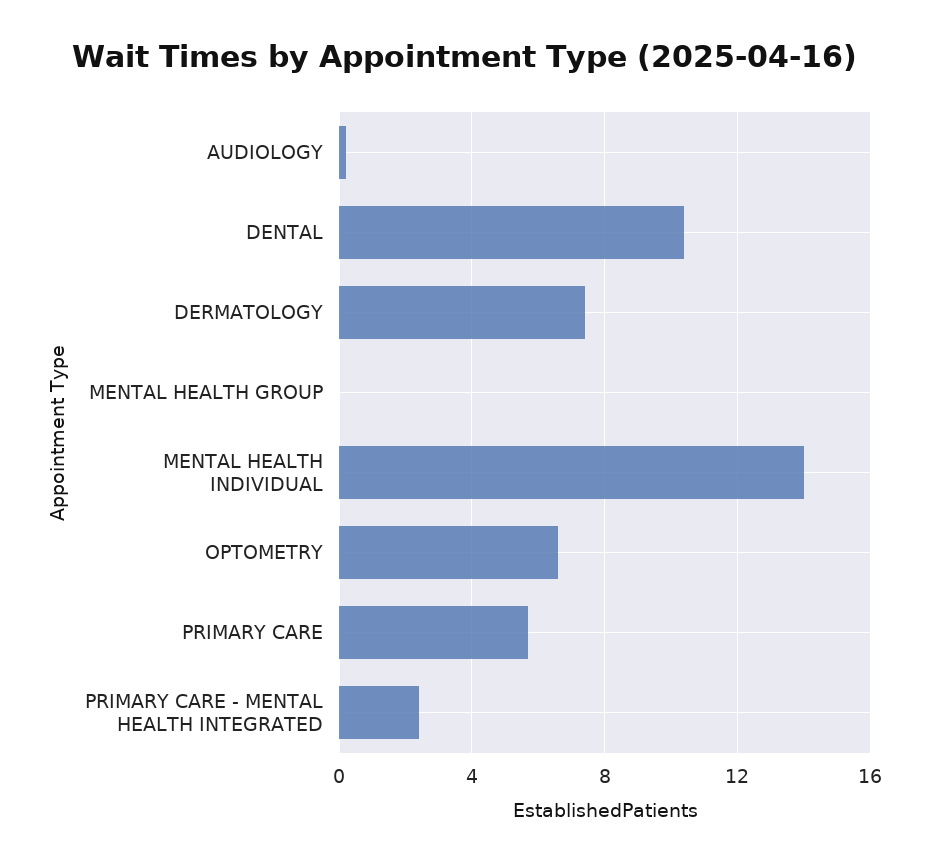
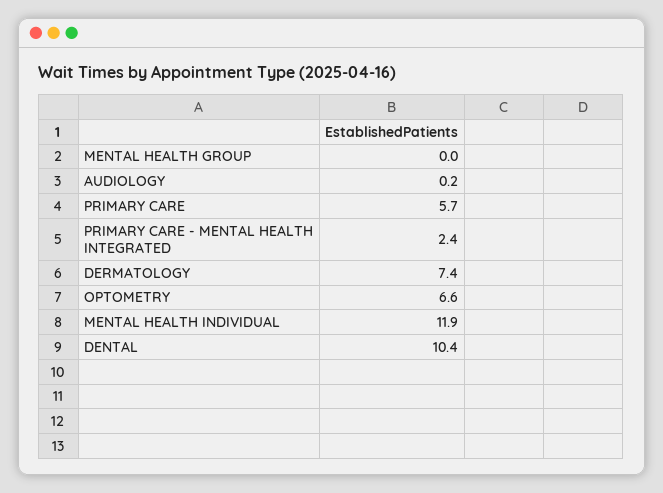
MENTAL HEALTH INDIVIDUAL: 14 -> 11.9

